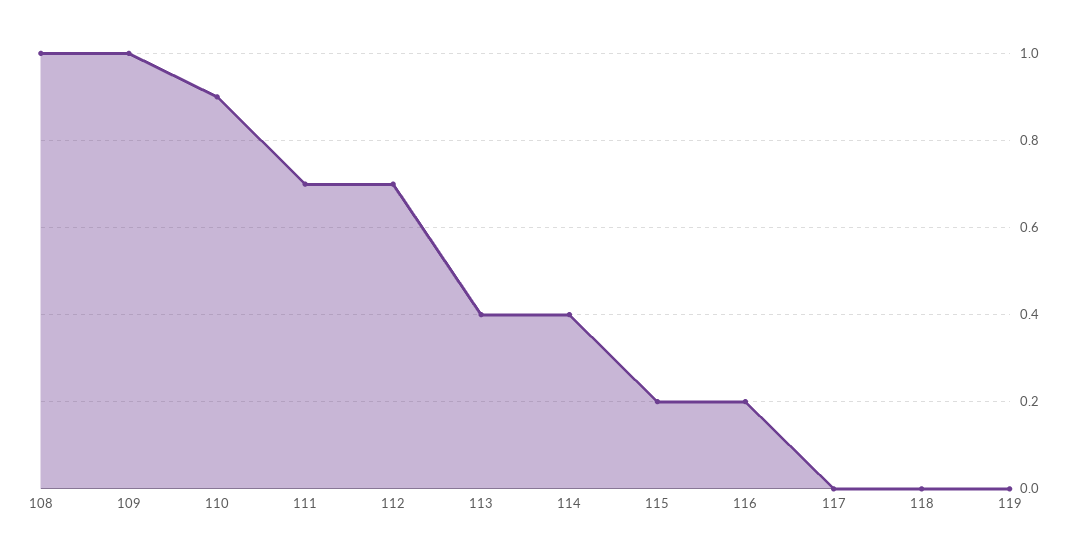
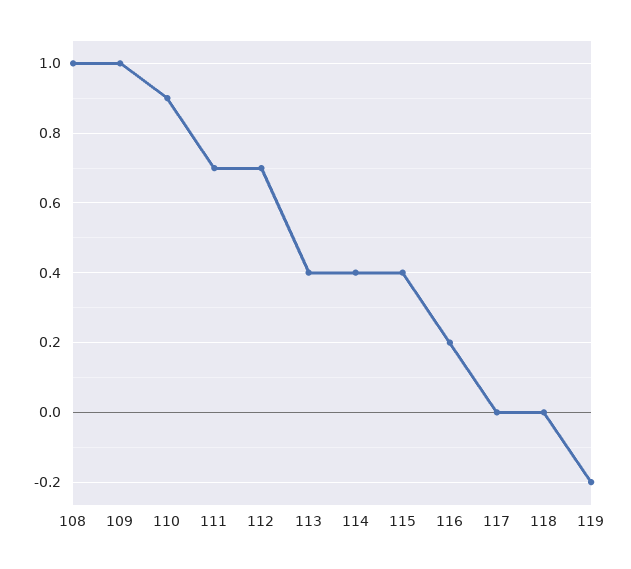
115: 0.2 -> 0.4
119: 0 -> -0.2

